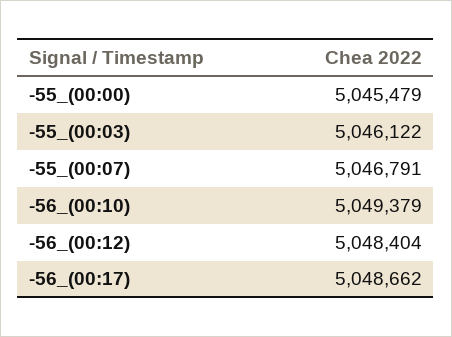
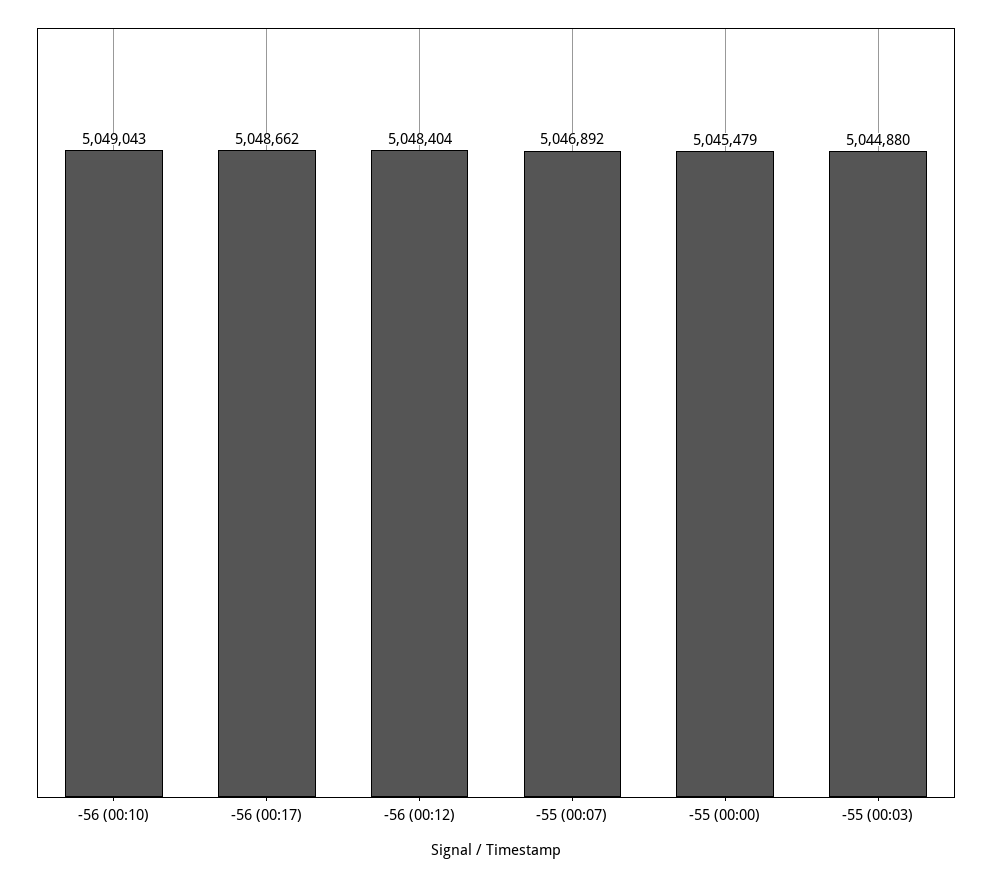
-55_(00:03): 5046122 -> 5044880
-55_(00:07): 5046791 -> 5046892
-56_(00:10): 5049379 -> 5049043

